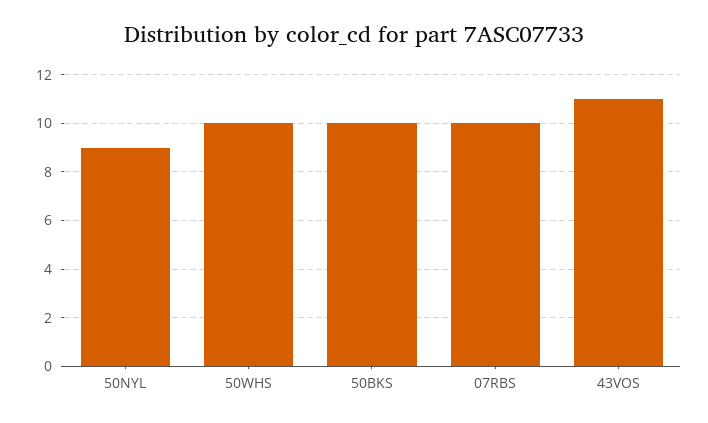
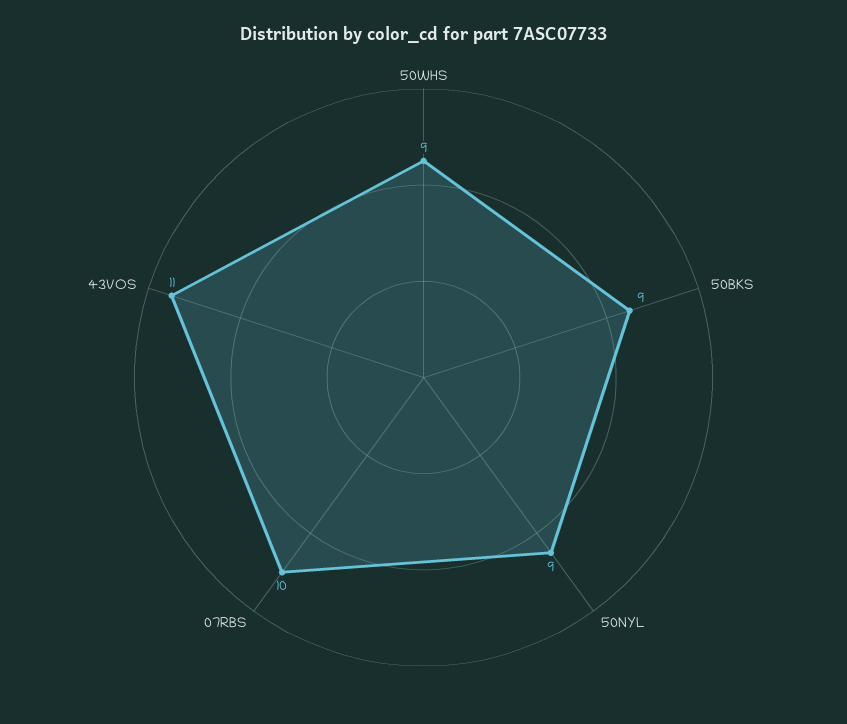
50WHS: 10 -> 9
50BKS: 10 -> 9

